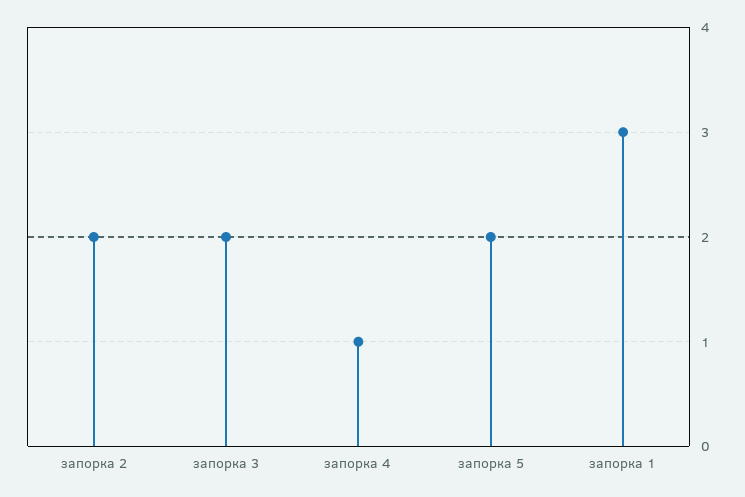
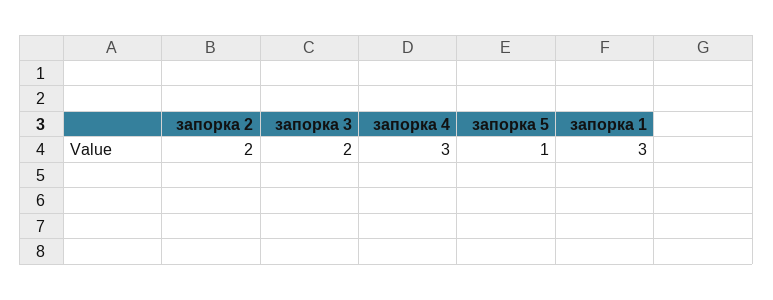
запорка 4: 1 -> 3
запорка 5: 2 -> 1

